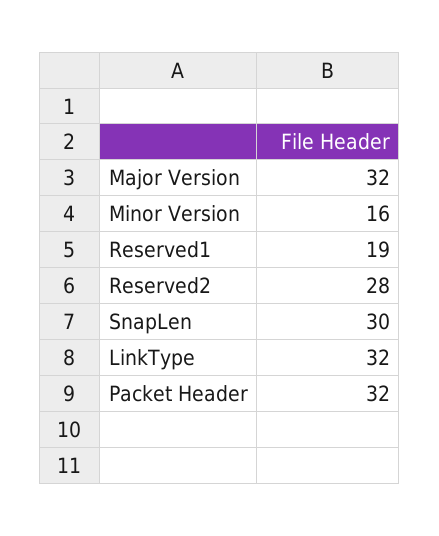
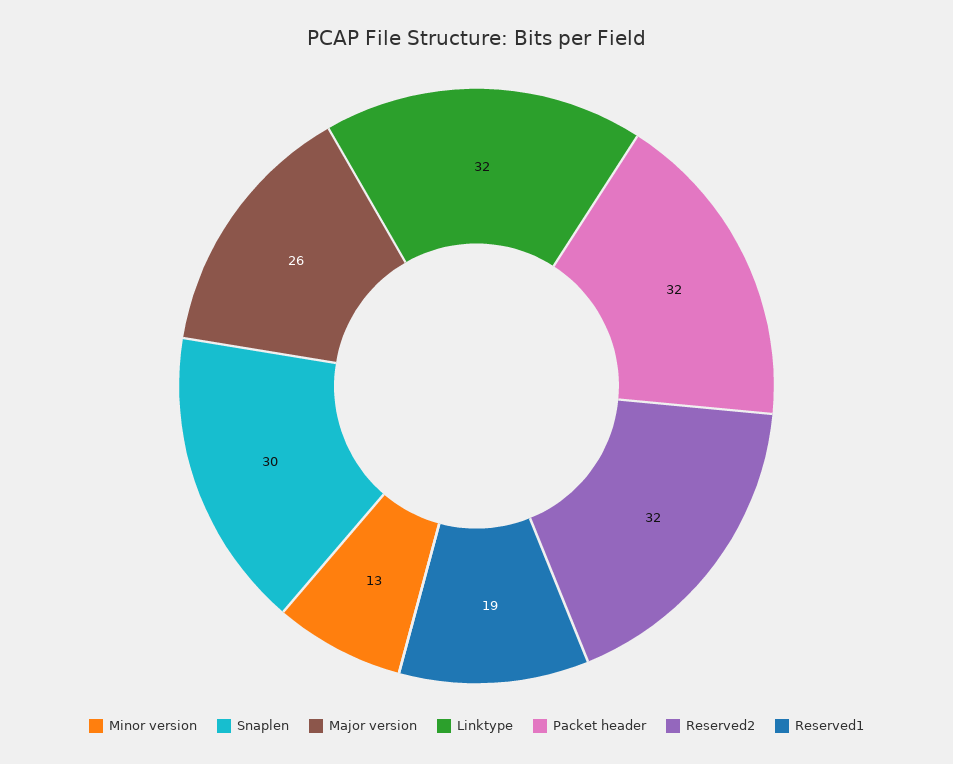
Major Version: 32 -> 26
Minor Version: 16 -> 13
Reserved2: 28 -> 32

